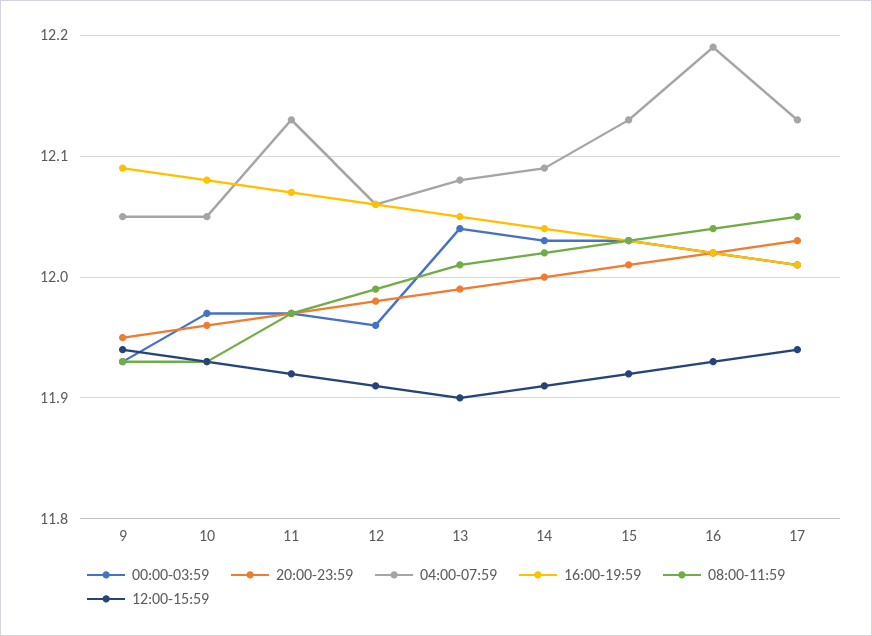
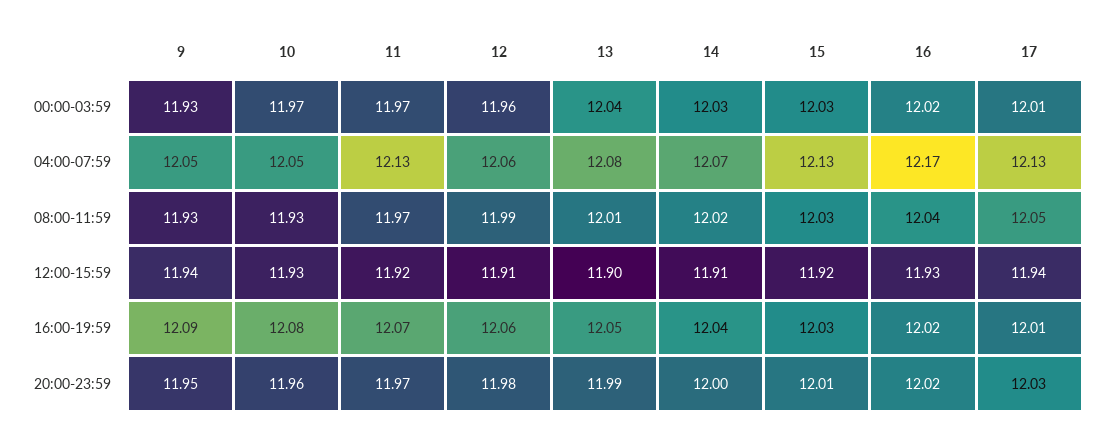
04:00-07:59, 14: 12.09 -> 12.07
04:00-07:59, 16: 12.19 -> 12.17

